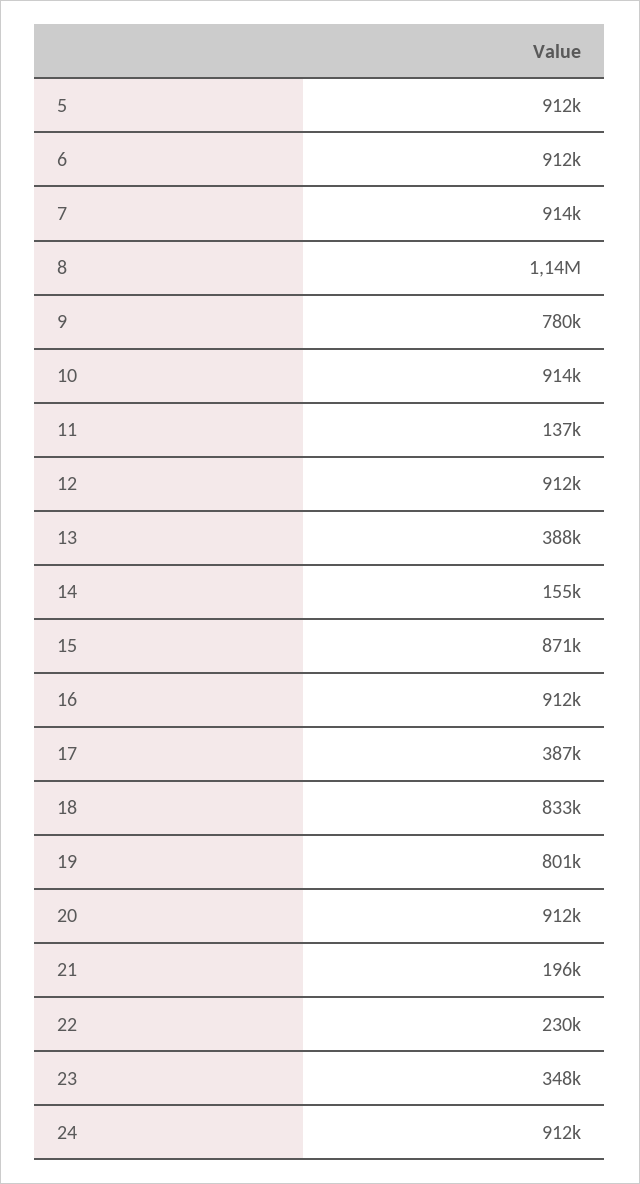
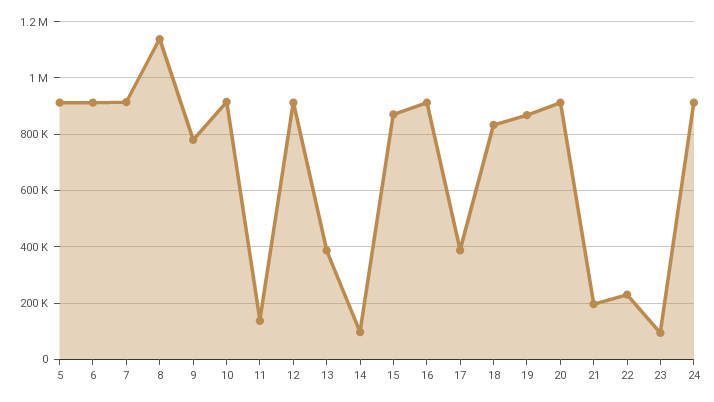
14: 155000 -> 100000
19: 801000 -> 875000
23: 348000 -> 100000

